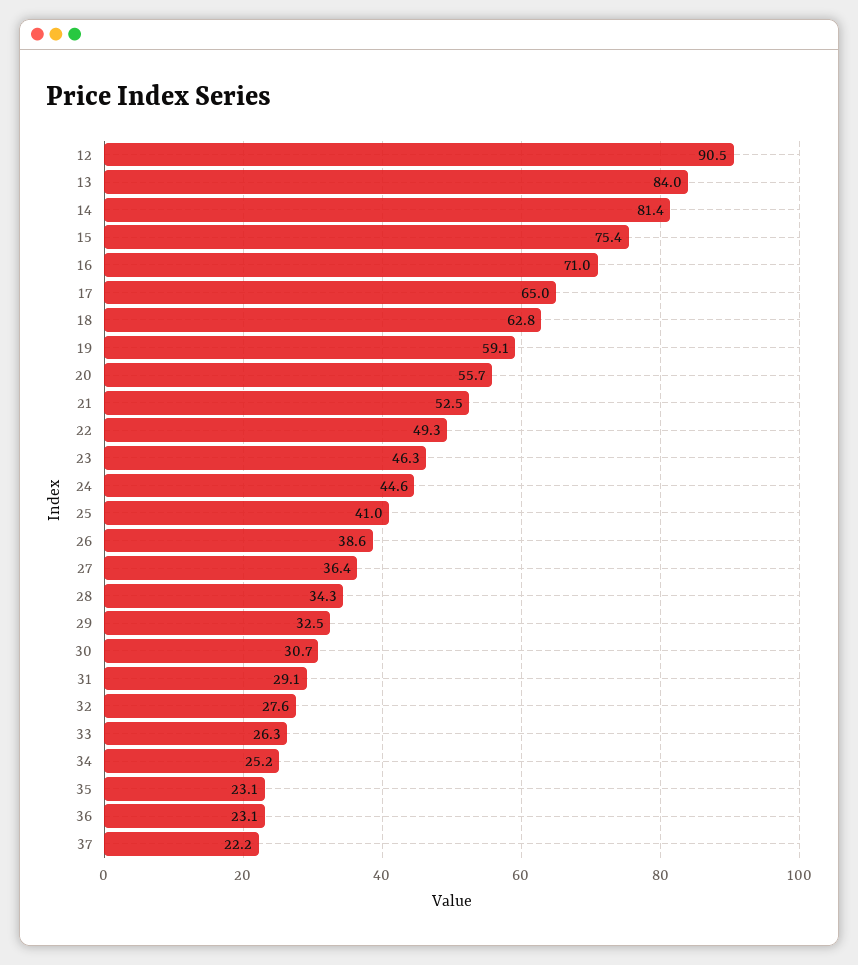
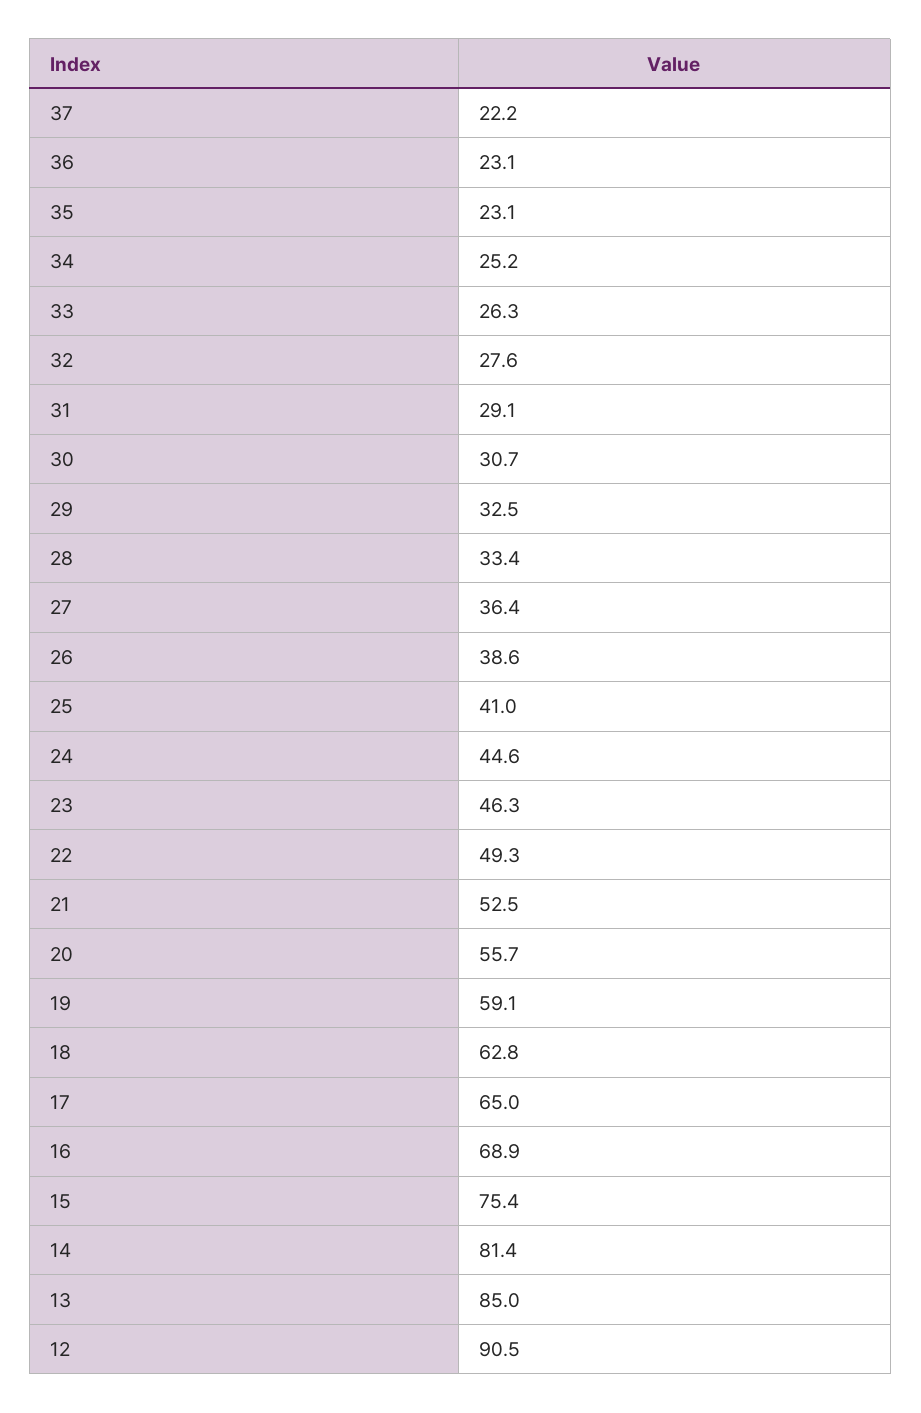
13: 84 -> 85
16: 71 -> 68.9
28: 34.3 -> 33.4

